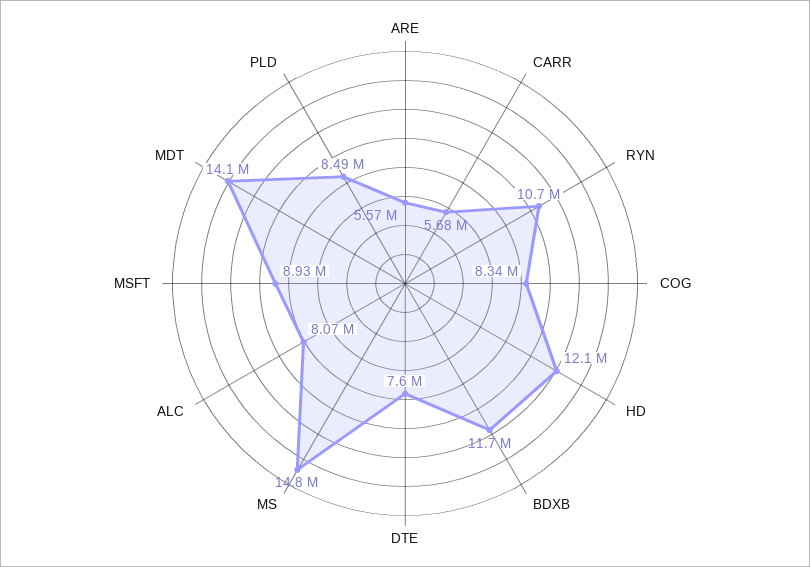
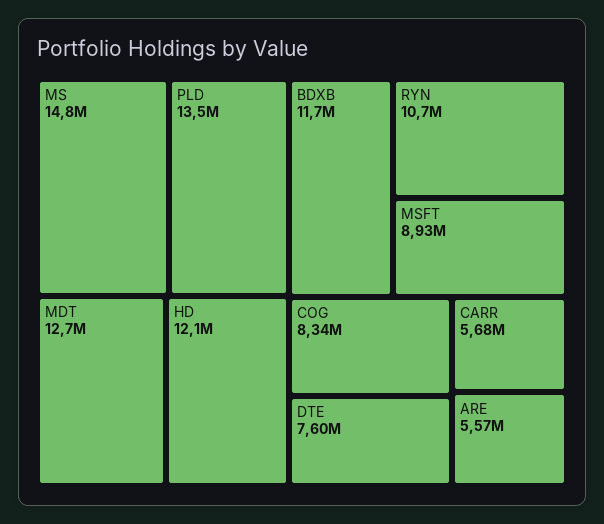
ALC: 8070000 -> none
MDT: 14100000 -> 12700000
PLD: 8490000 -> 13500000

